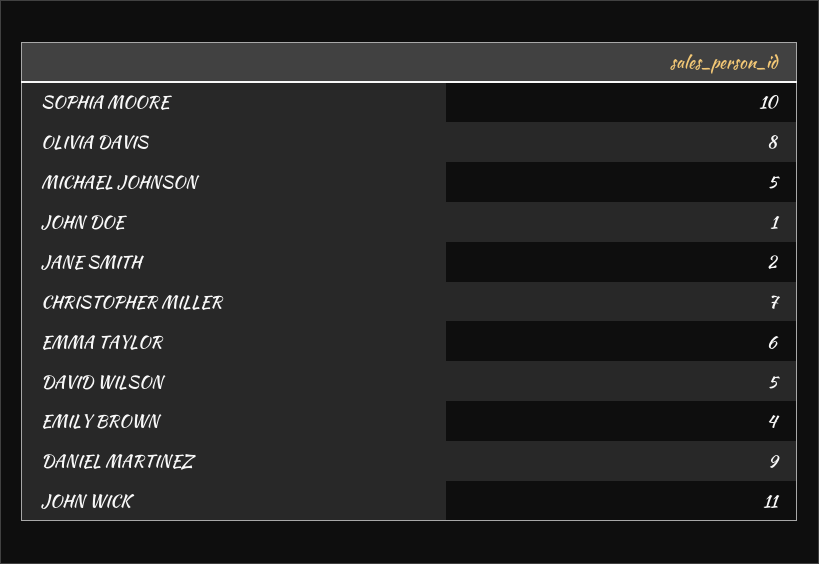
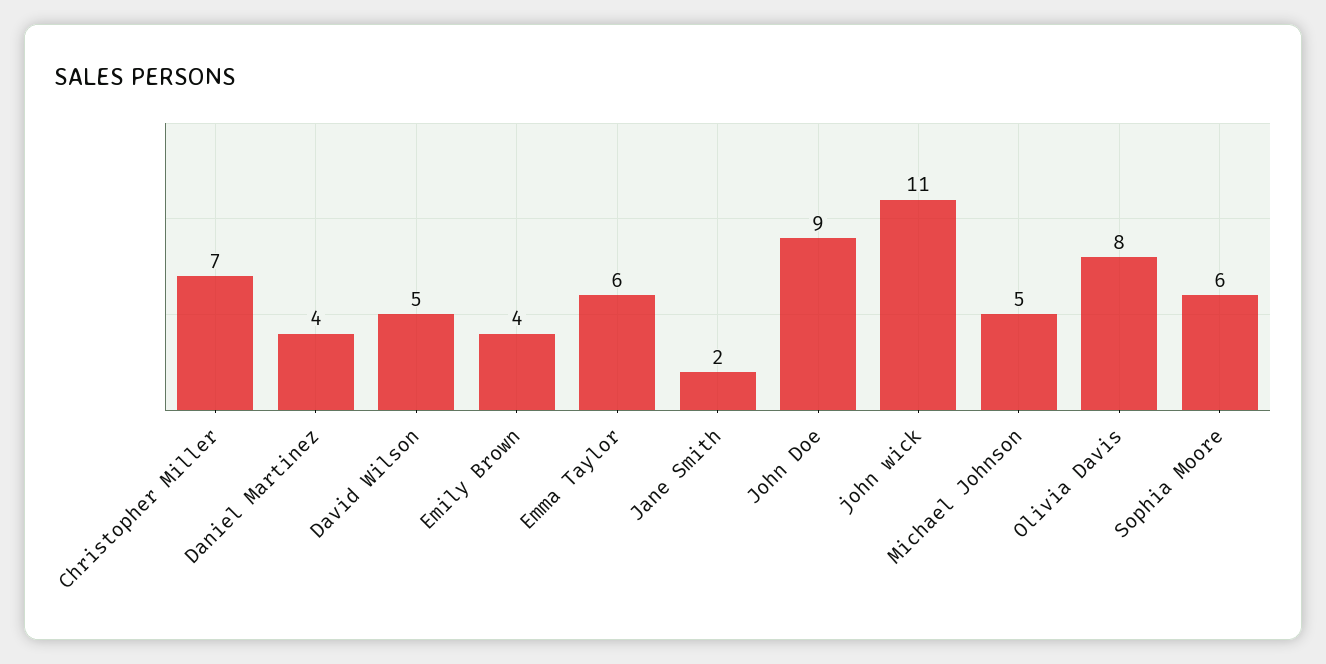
SOPHIA MOORE: 10 -> 6
JOHN DOE: 1 -> 9
DANIEL MARTINEZ: 9 -> 4

